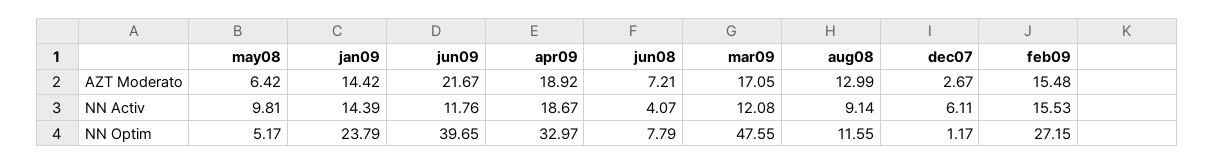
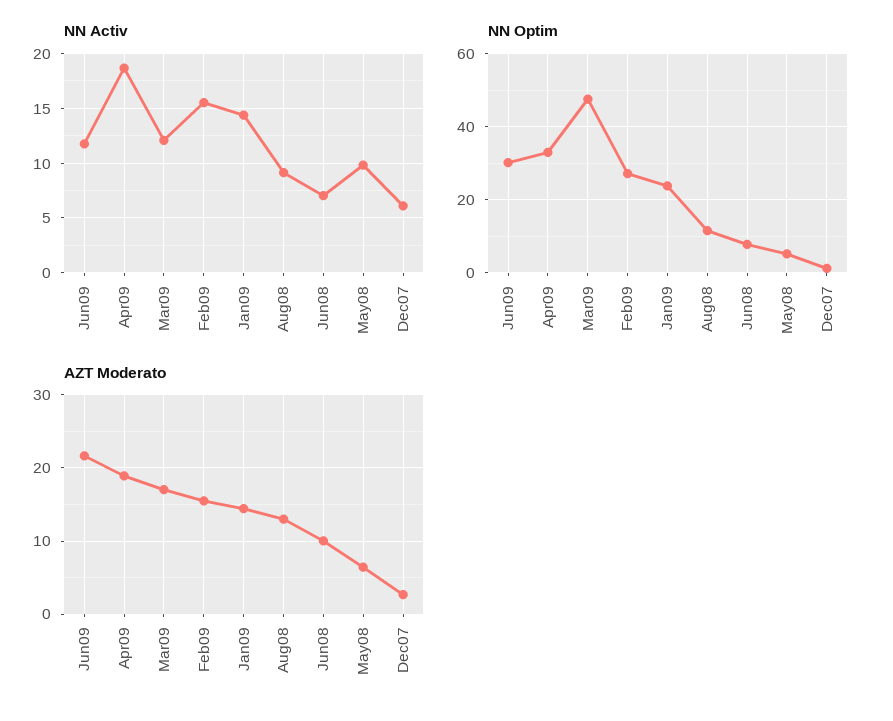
AZT Moderato, jun08: 7.21 -> 10
NN Activ, jun08: 4.07 -> 7
NN Optim, jun09: 39.65 -> 30

